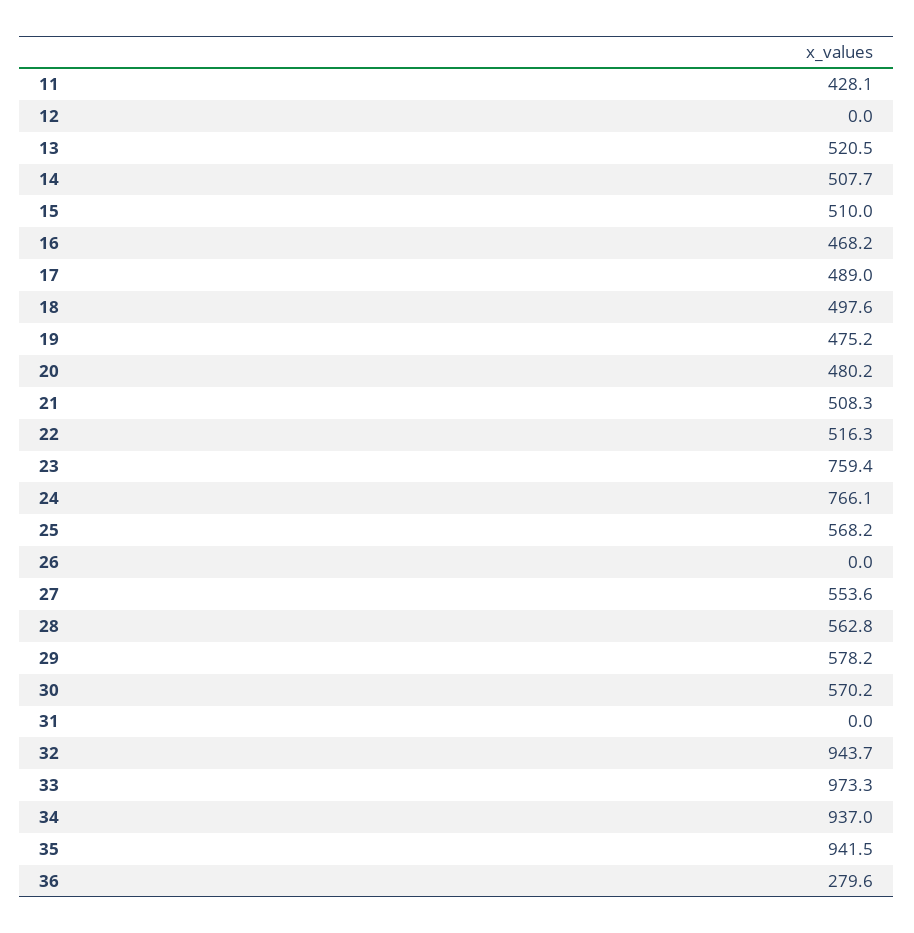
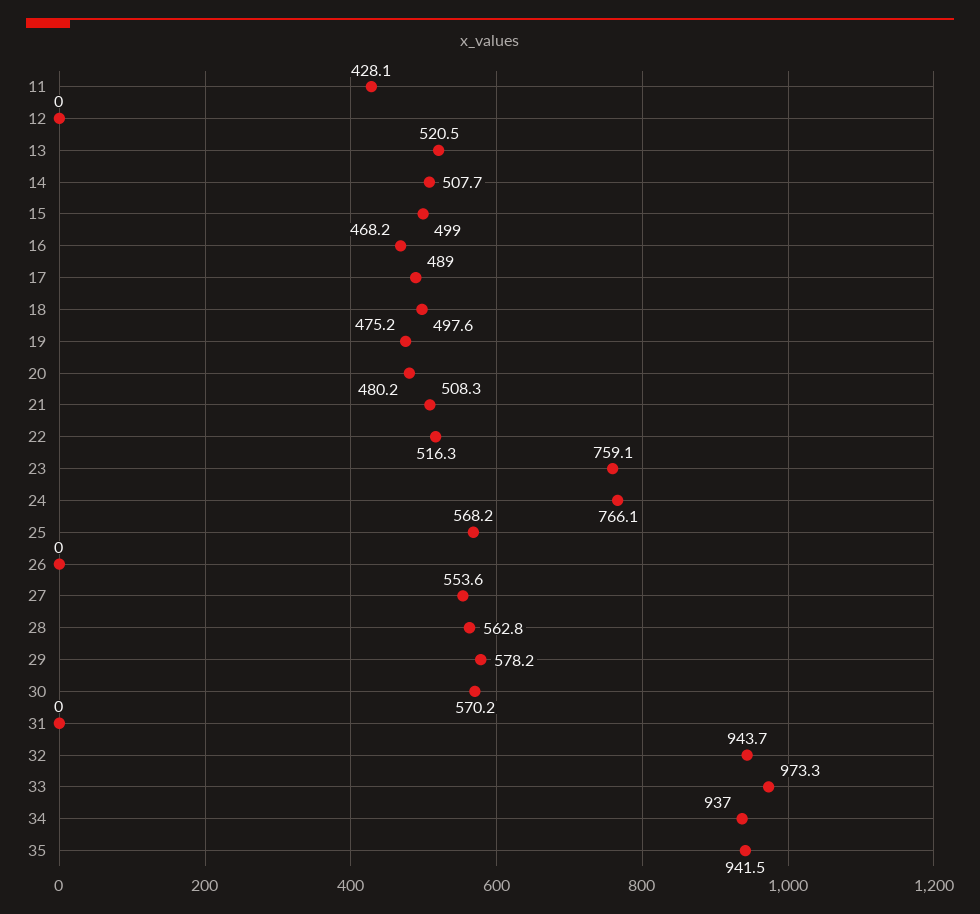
15: 510 -> 499
23: 759.4 -> 759.1
36: 279.6 -> none

